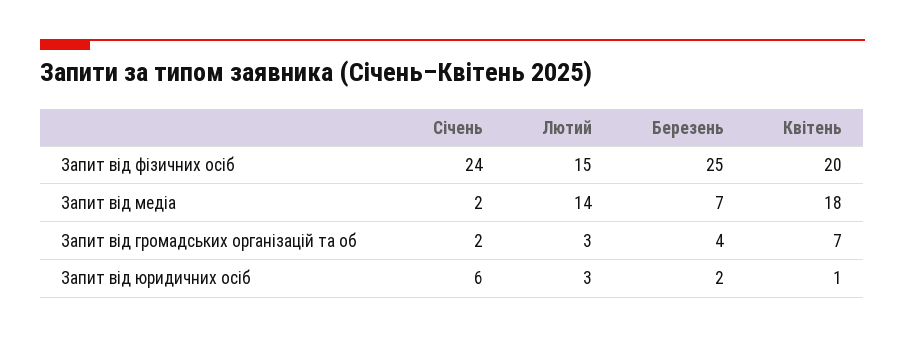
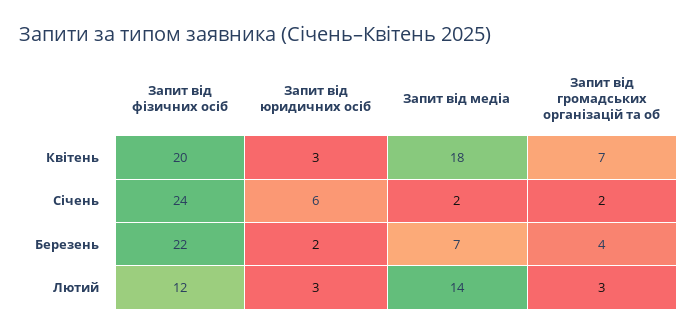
Лютий, Запит від фізичних осіб: 15 -> 12
Березень, Запит від фізичних осіб: 25 -> 22
Квітень, Запит від юридичних осіб: 1 -> 3

